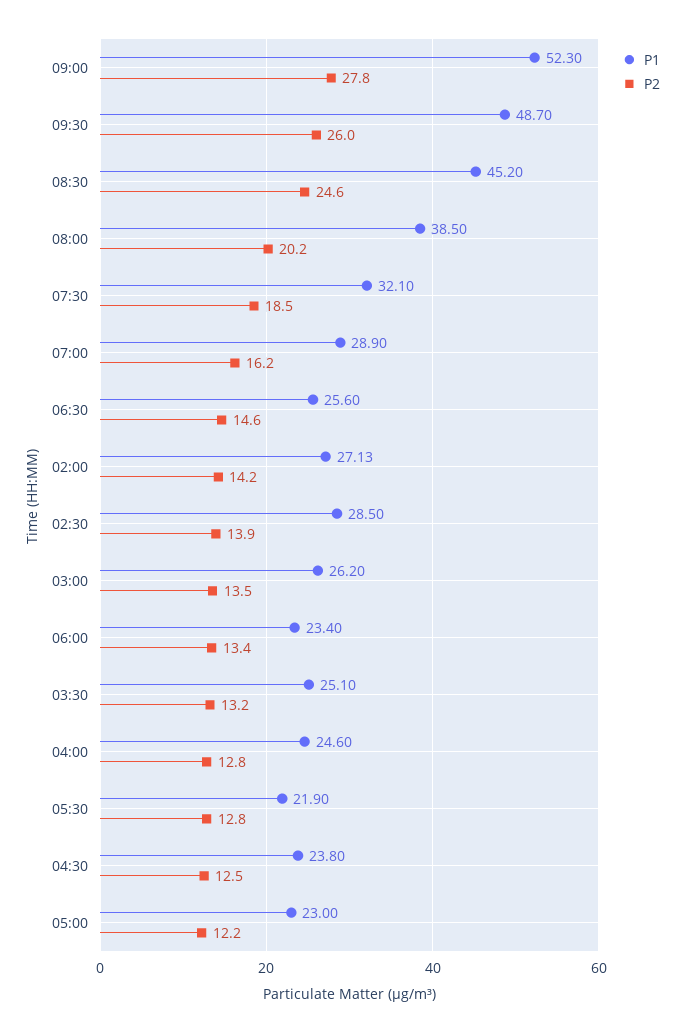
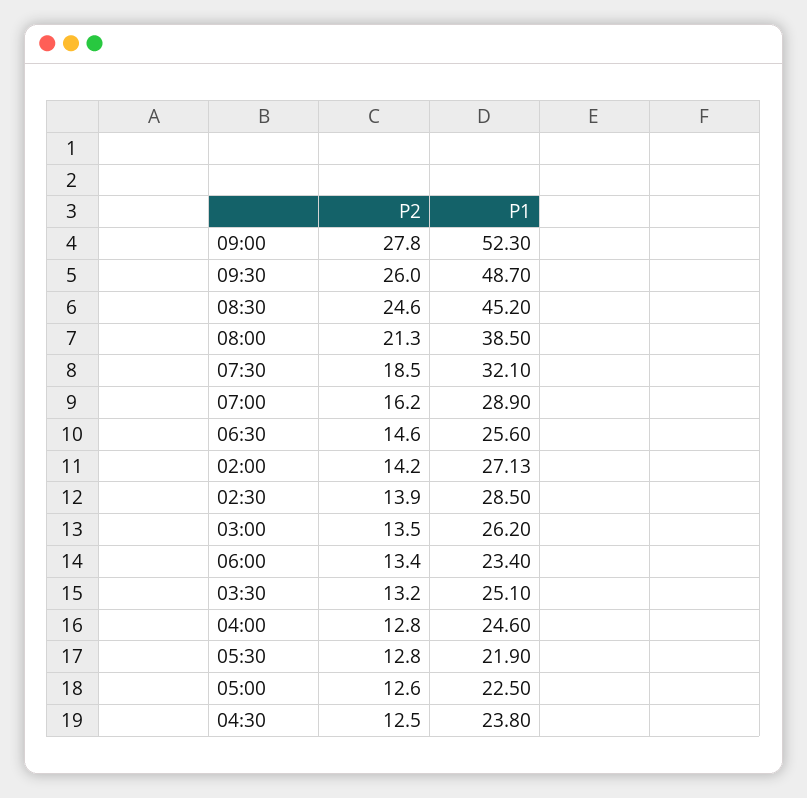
P2, 08:00: 20.2 -> 21.3
P1, 05:00: 23 -> 22.5
P2, 05:00: 12.2 -> 12.6

